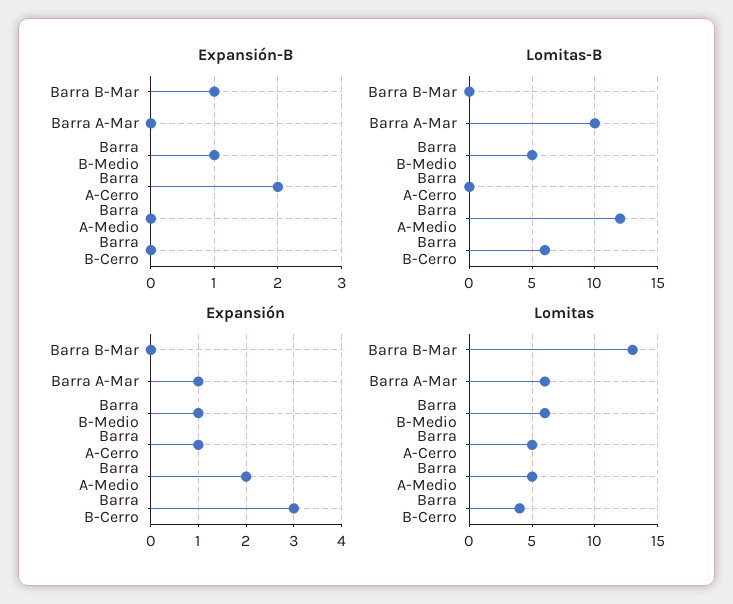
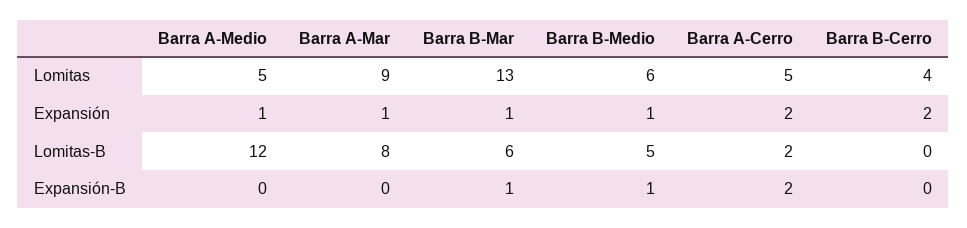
Lomitas-B, Barra B-Mar: 0 -> 6
Lomitas-B, Barra A-Mar: 10 -> 8
Lomitas-B, Barra A-Cerro: 0 -> 2
Lomitas-B, Barra B-Cerro: 6 -> 0
Expansión, Barra B-Mar: 0 -> 1
Expansión, Barra A-Cerro: 1 -> 2
Expansión, Barra A-Medio: 2 -> 1
Expansión, Barra B-Cerro: 3 -> 2
Lomitas, Barra A-Mar: 6 -> 9

